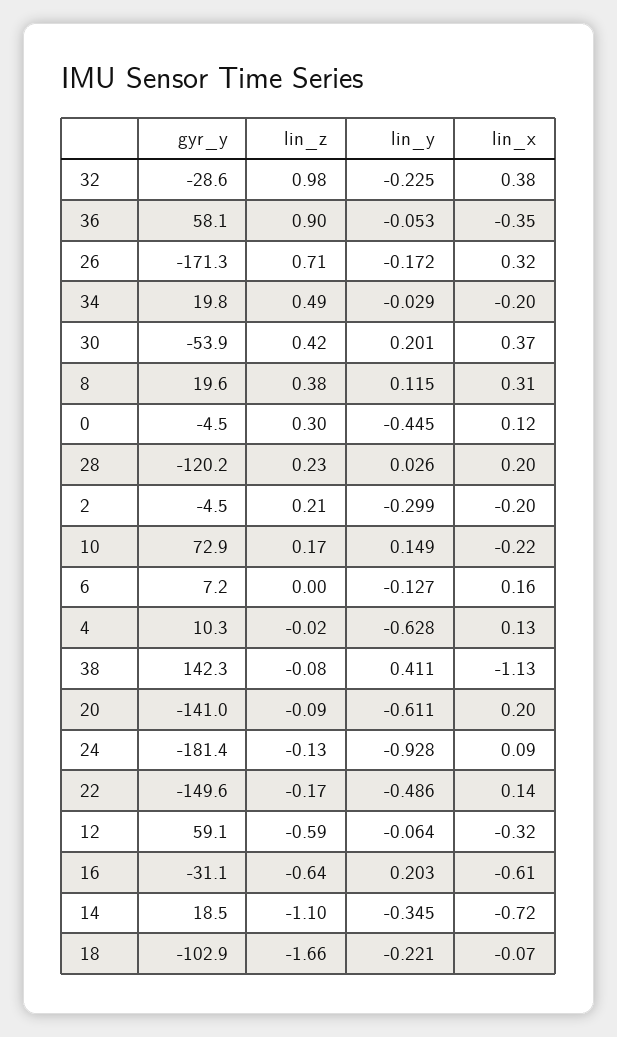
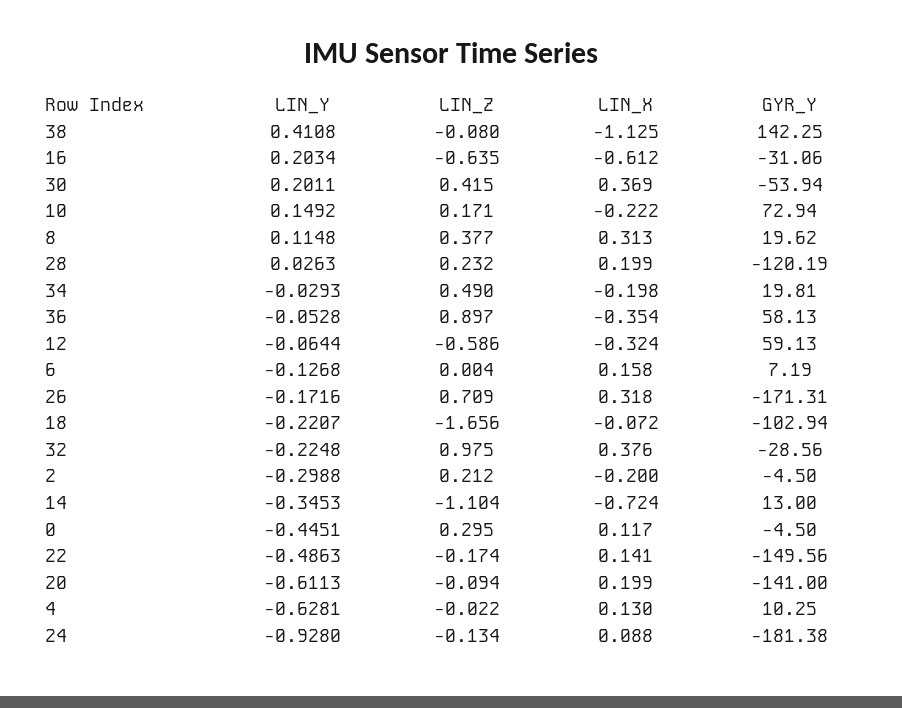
gyr_y, 14: 18.5 -> 13

